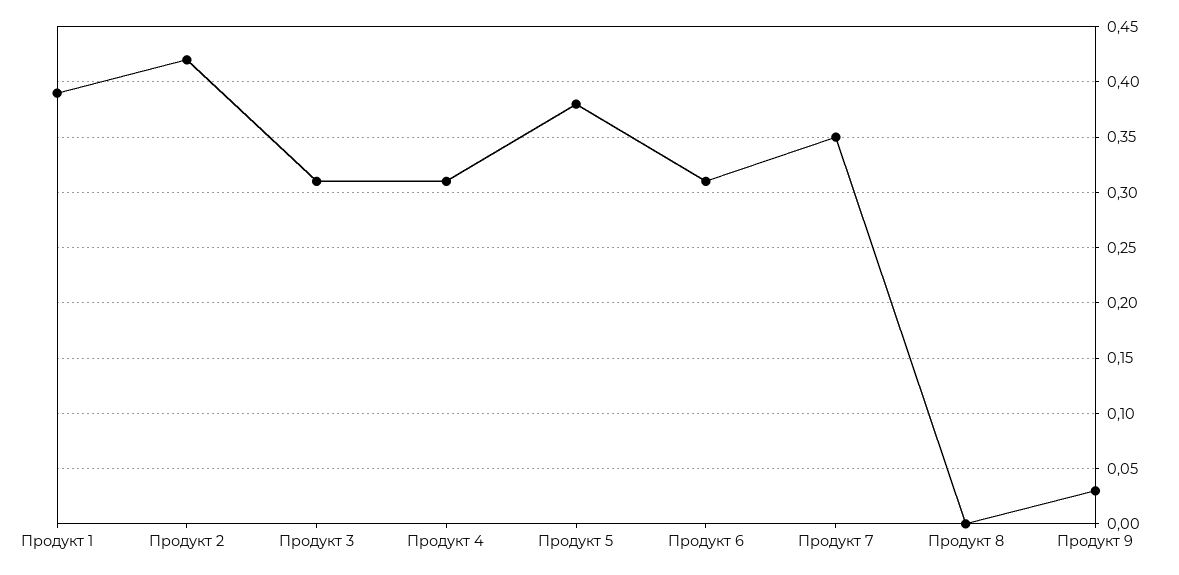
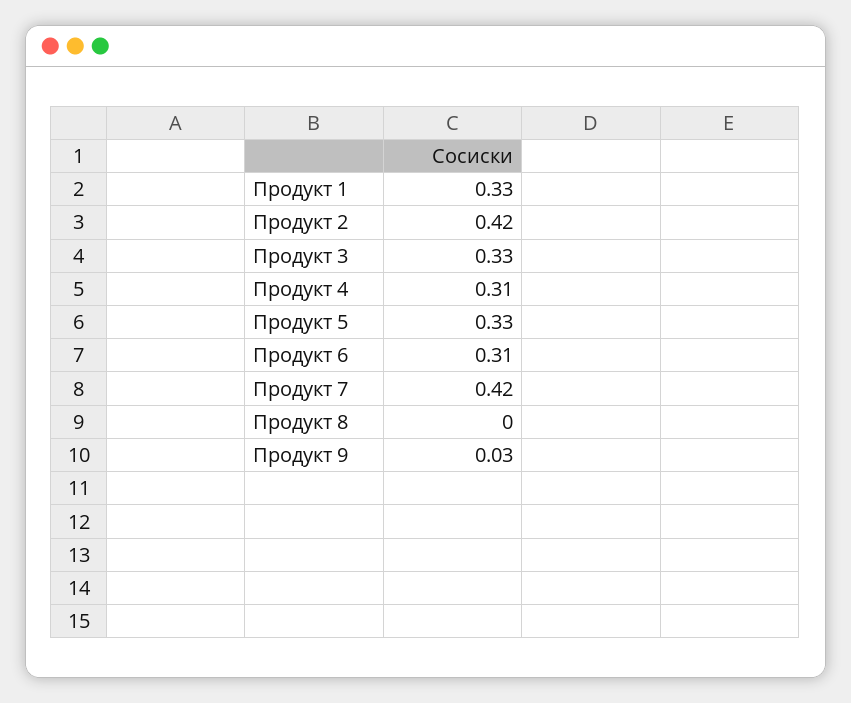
Продукт 1: 0.39 -> 0.33
Продукт 3: 0.31 -> 0.33
Продукт 5: 0.38 -> 0.33
Продукт 7: 0.35 -> 0.42

